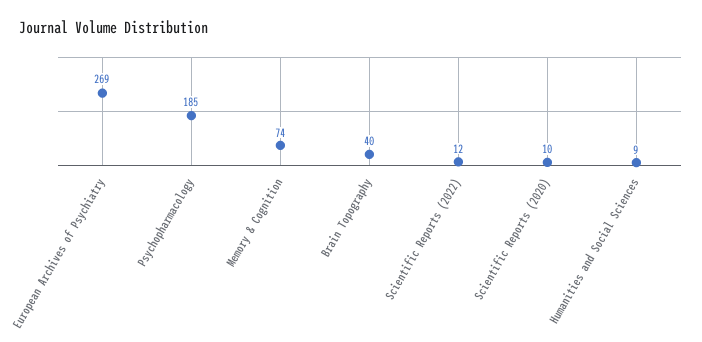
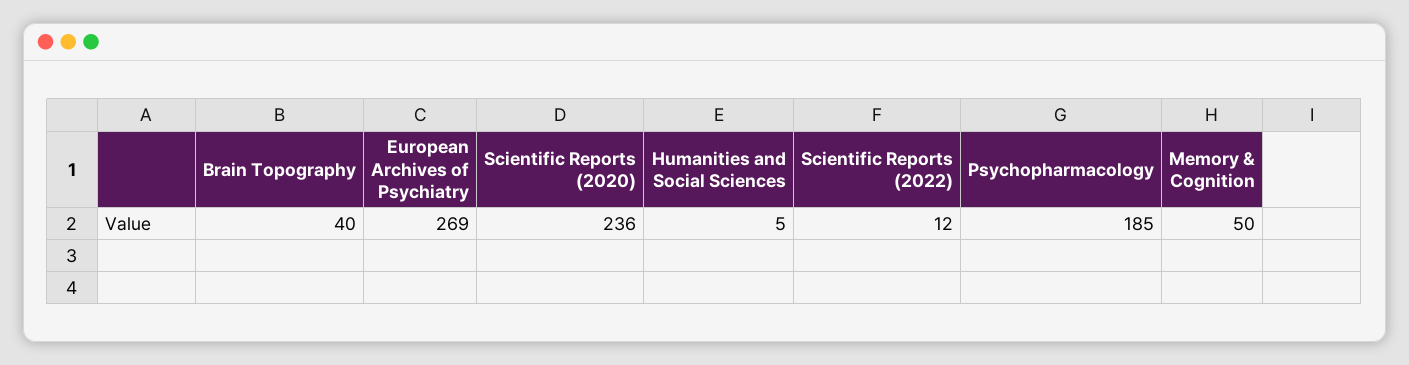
Memory & Cognition: 74 -> 50
Scientific Reports (2020): 10 -> 236
Humanities and Social Sciences: 9 -> 5

